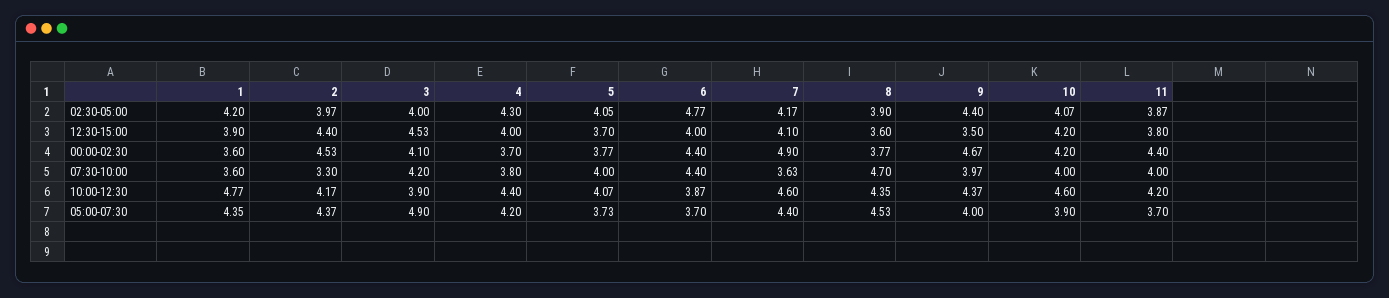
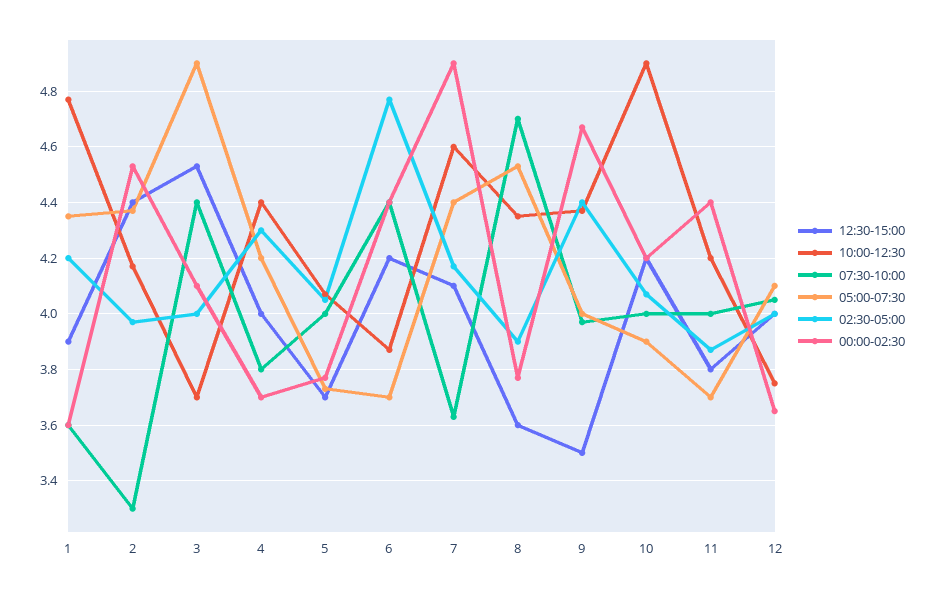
12:30-15:00, 6: 4 -> 4.2
07:30-10:00, 3: 4.2 -> 4.4
10:00-12:30, 3: 3.9 -> 3.7
10:00-12:30, 10: 4.6 -> 4.9
12:30-15:00, 12: none -> 4
10:00-12:30, 12: none -> 3.75
07:30-10:00, 12: none -> 4.05
05:00-07:30, 12: none -> 4.1
02:30-05:00, 12: none -> 4
00:00-02:30, 12: none -> 3.65

